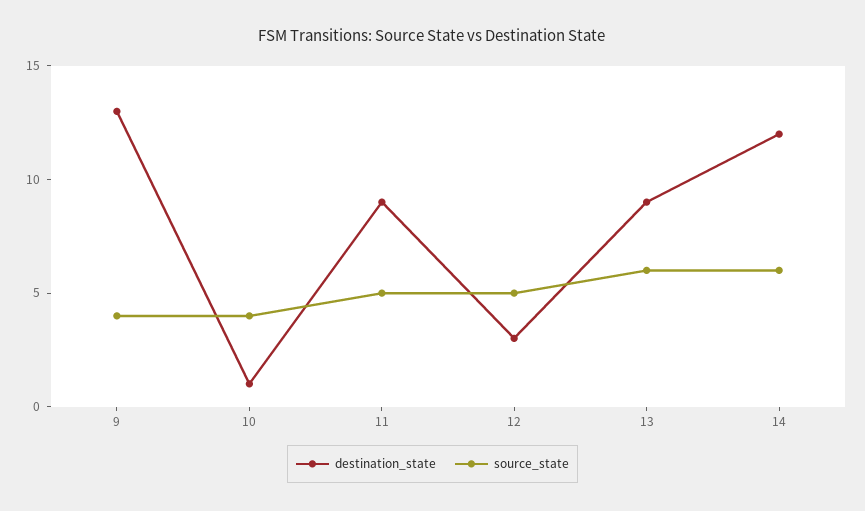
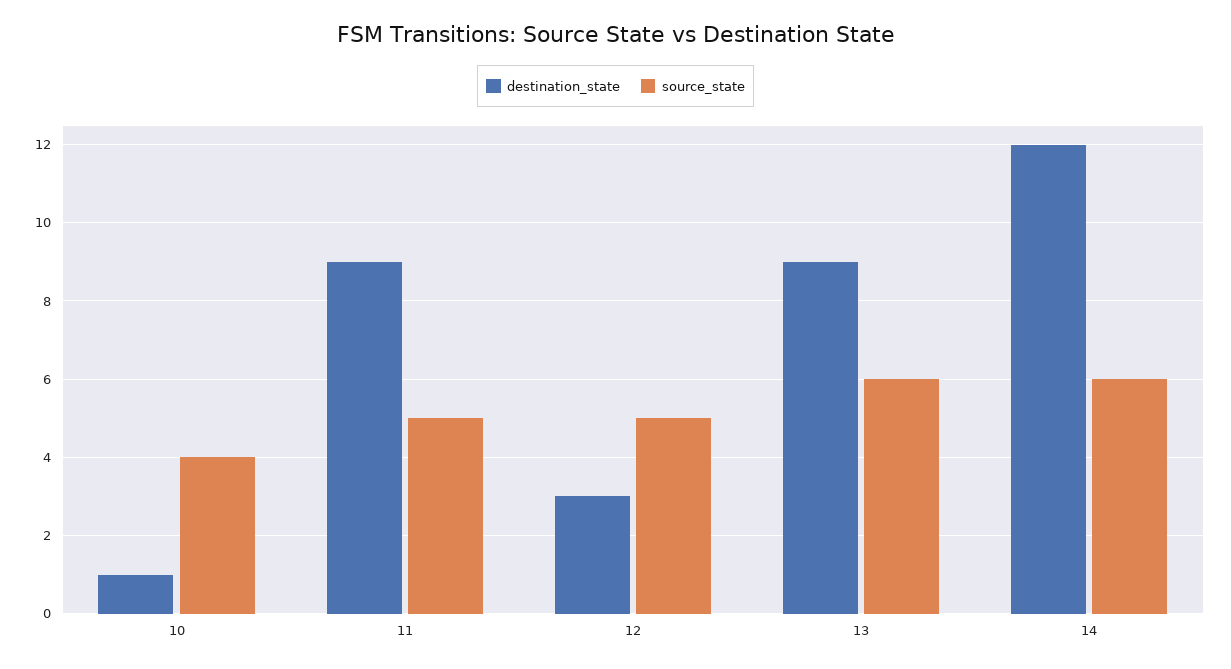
destination_state, 9: 13 -> none
source_state, 9: 4 -> none

